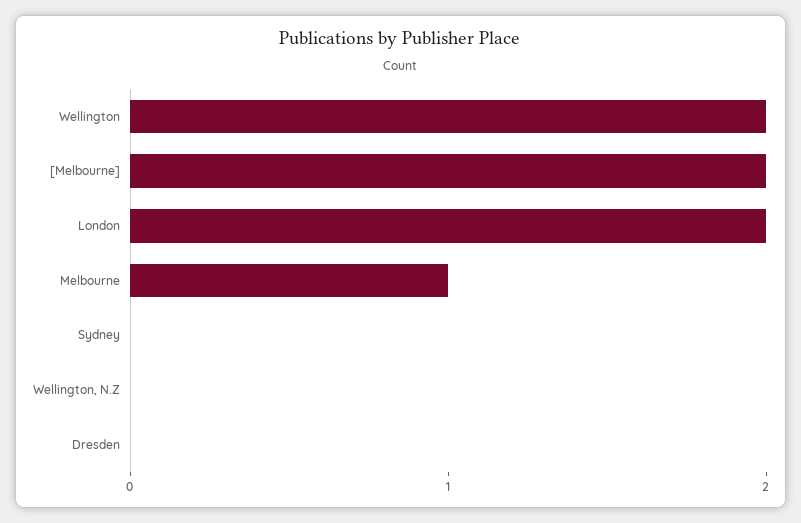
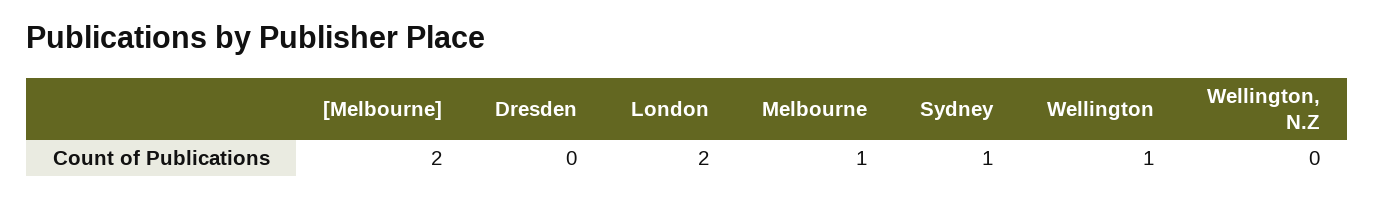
Wellington: 2 -> 1
Sydney: 0 -> 1

